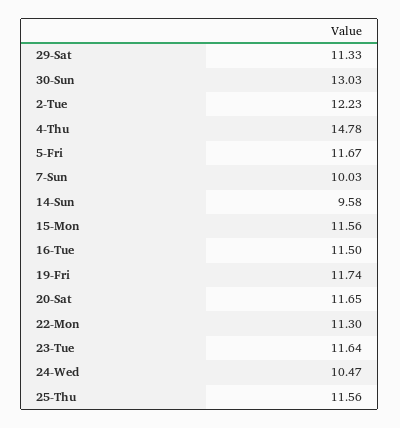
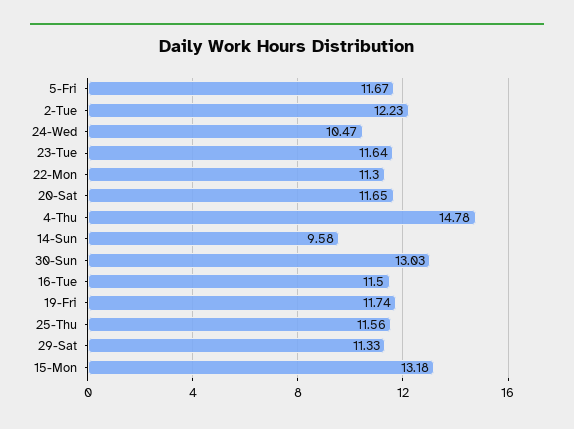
7-Sun: 10.03 -> none
15-Mon: 11.56 -> 13.18

